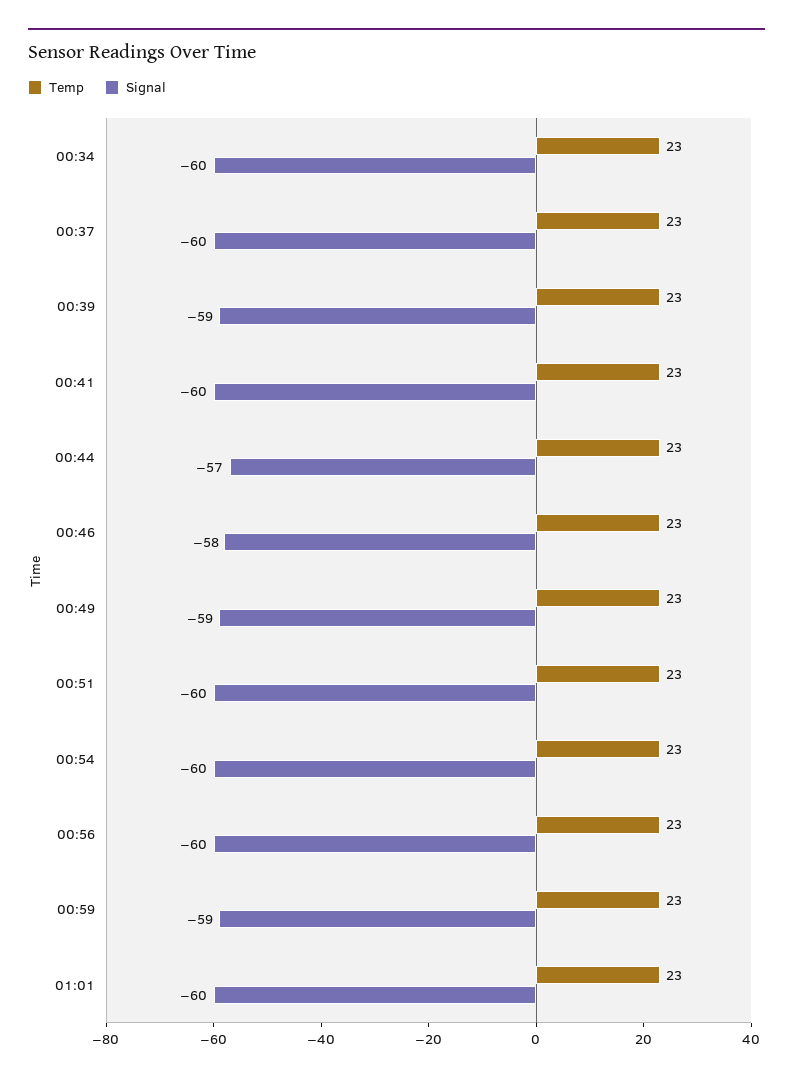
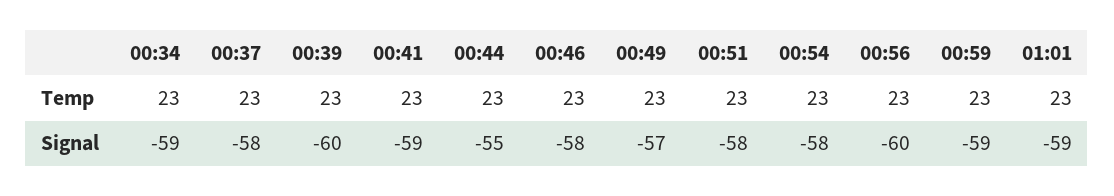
Signal, 00:34: -60 -> -59
Signal, 00:37: -60 -> -58
Signal, 00:39: -59 -> -60
Signal, 00:41: -60 -> -59
Signal, 00:44: -57 -> -55
Signal, 00:49: -59 -> -57
Signal, 00:51: -60 -> -58
Signal, 00:54: -60 -> -58
Signal, 01:01: -60 -> -59

